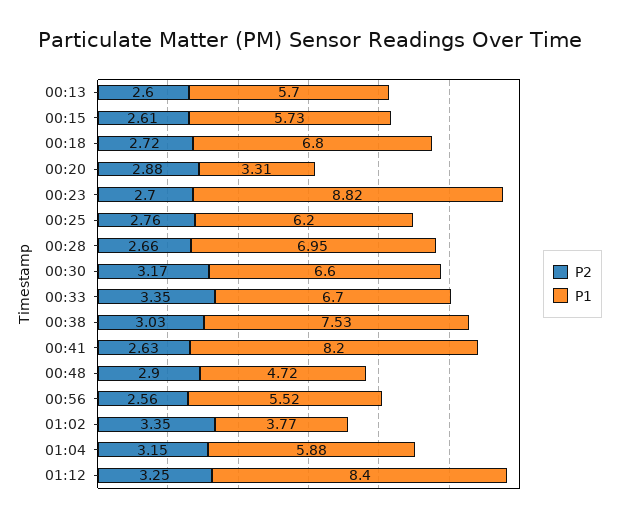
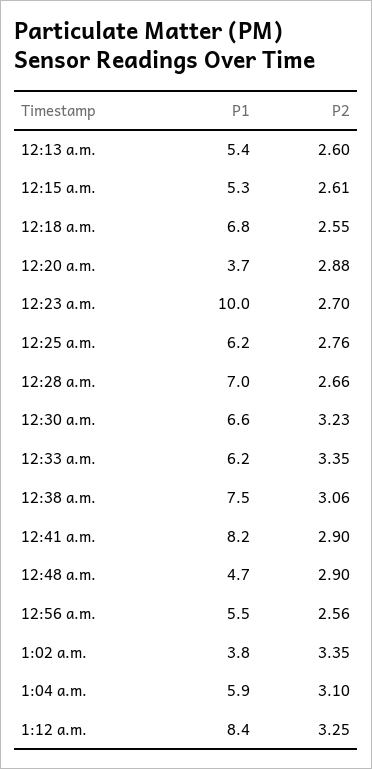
P1, 00:13: 5.7 -> 5.4
P1, 00:15: 5.73 -> 5.3
P2, 00:18: 2.72 -> 2.55
P1, 00:20: 3.31 -> 3.7
P1, 00:23: 8.82 -> 10
P2, 00:30: 3.17 -> 3.23
P1, 00:33: 6.7 -> 6.2
P2, 00:38: 3.03 -> 3.06
P2, 00:41: 2.63 -> 2.9
P2, 01:04: 3.15 -> 3.1

